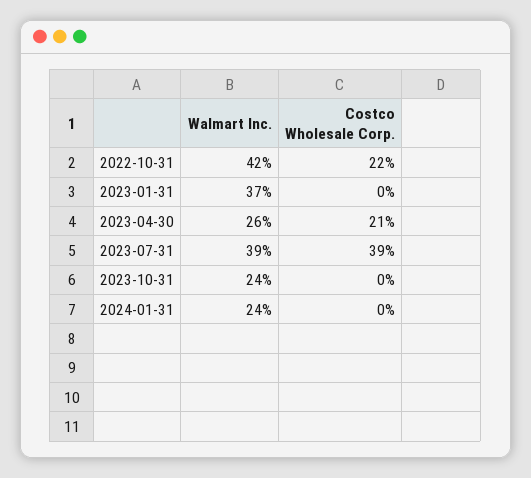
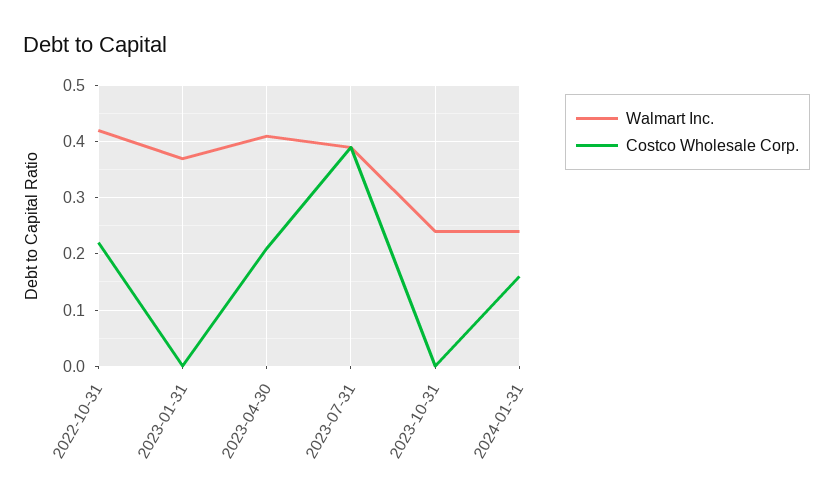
Walmart Inc., 2023-04-30: 0.26 -> 0.4
Costco Wholesale Corp., 2024-01-31: 0 -> 0.15

